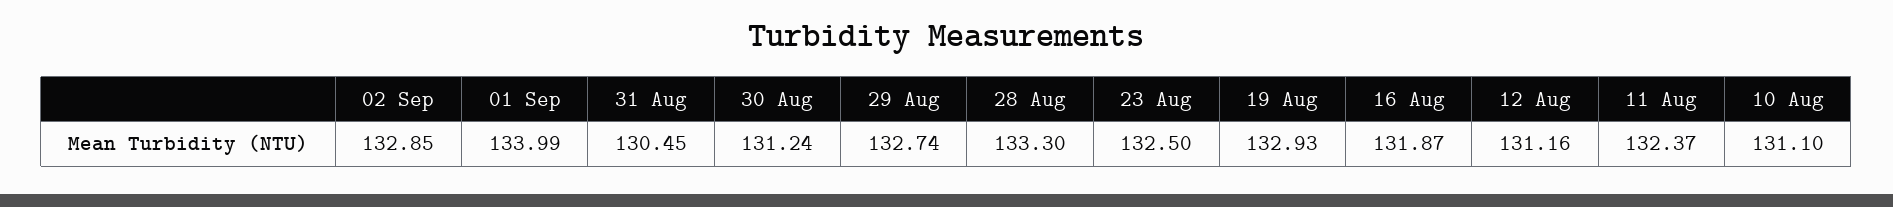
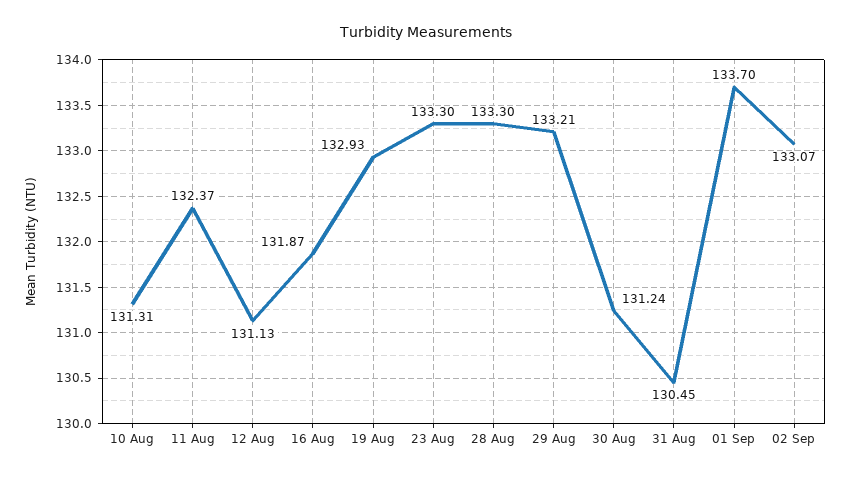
02 Sep: 132.85 -> 133.07
01 Sep: 133.99 -> 133.7
29 Aug: 132.74 -> 133.21
23 Aug: 132.5 -> 133.3
12 Aug: 131.16 -> 131.13
10 Aug: 131.1 -> 131.31

